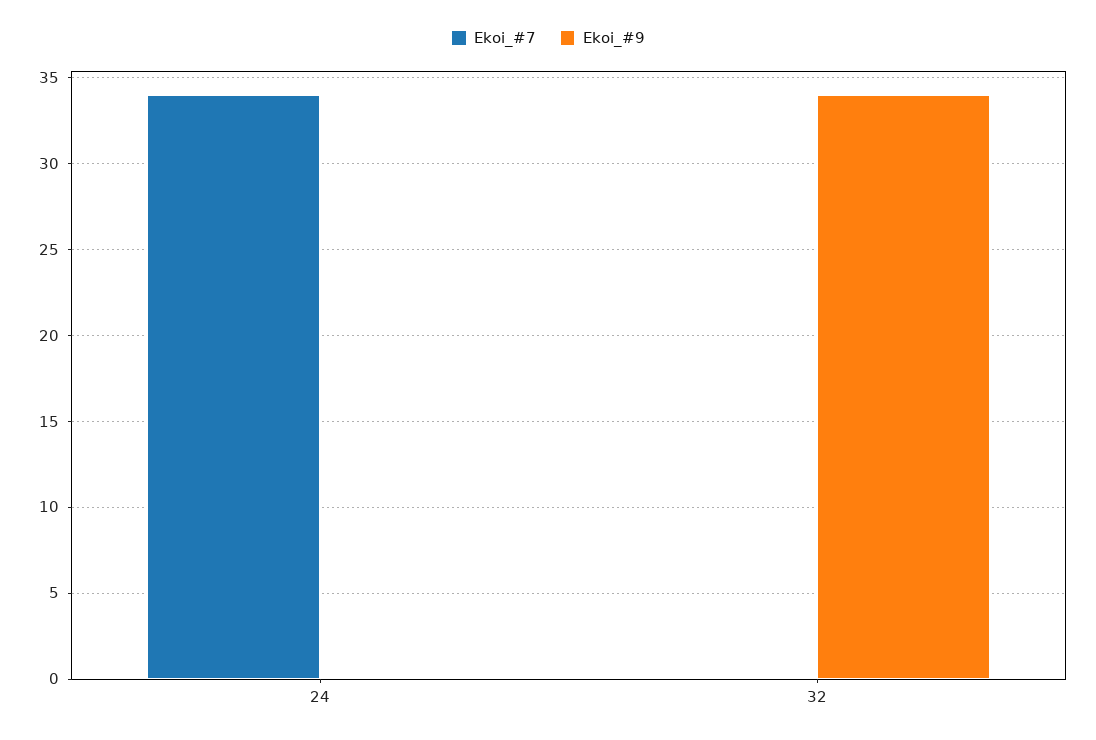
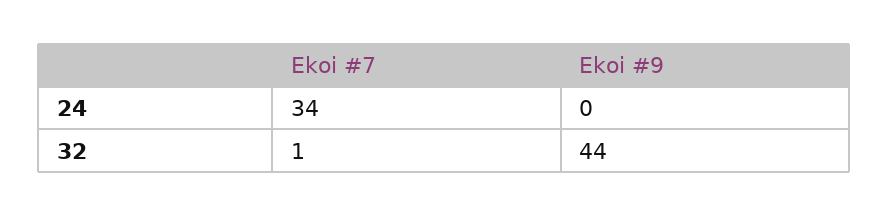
Ekoi_#7, 32: 0 -> 1
Ekoi_#9, 32: 34 -> 44

